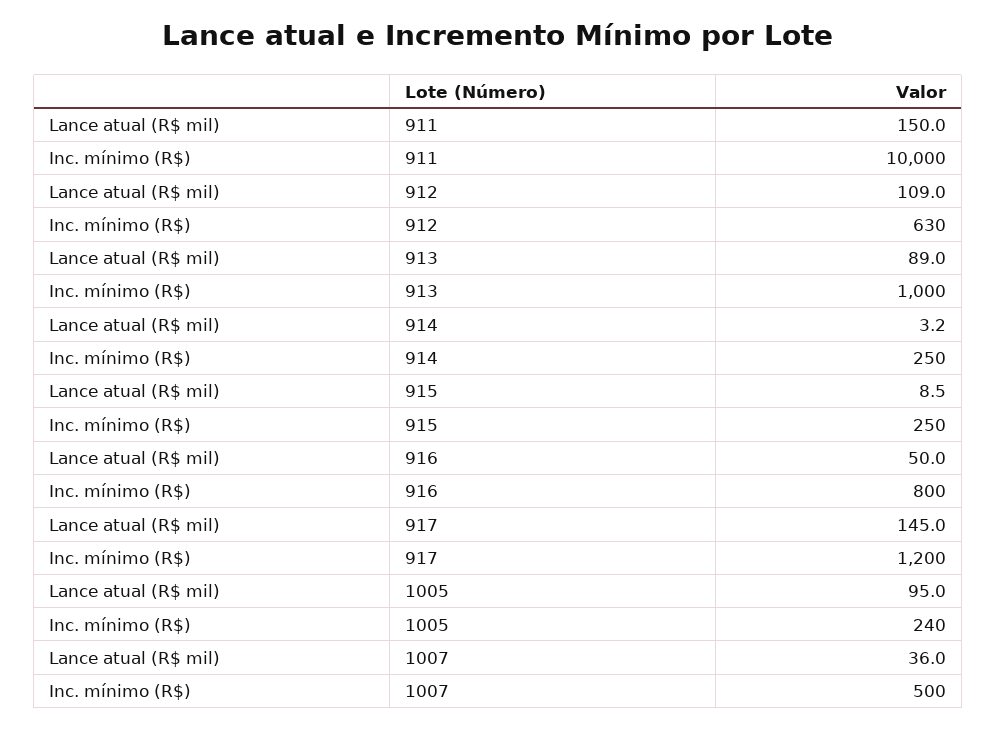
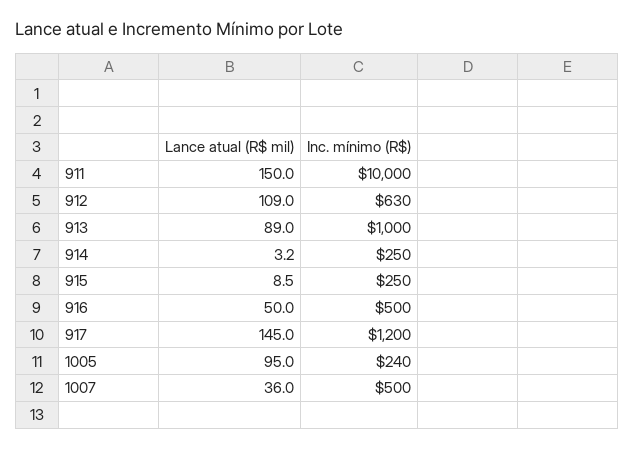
Inc. mínimo (R$), 916: 800 -> 500

